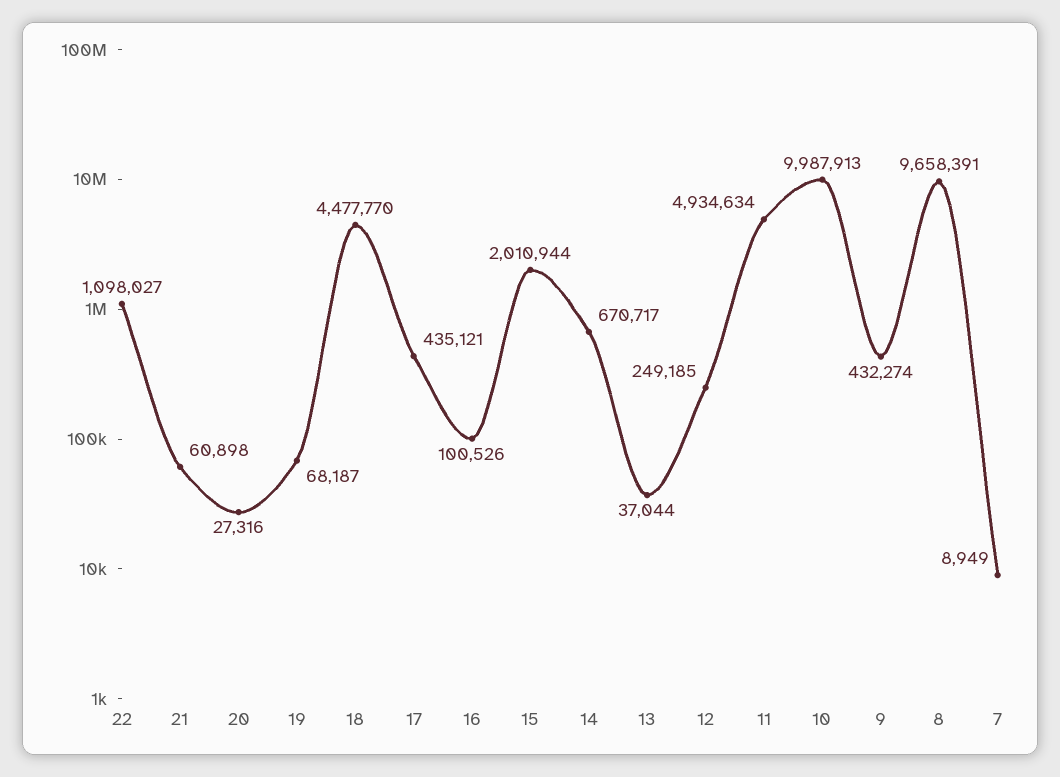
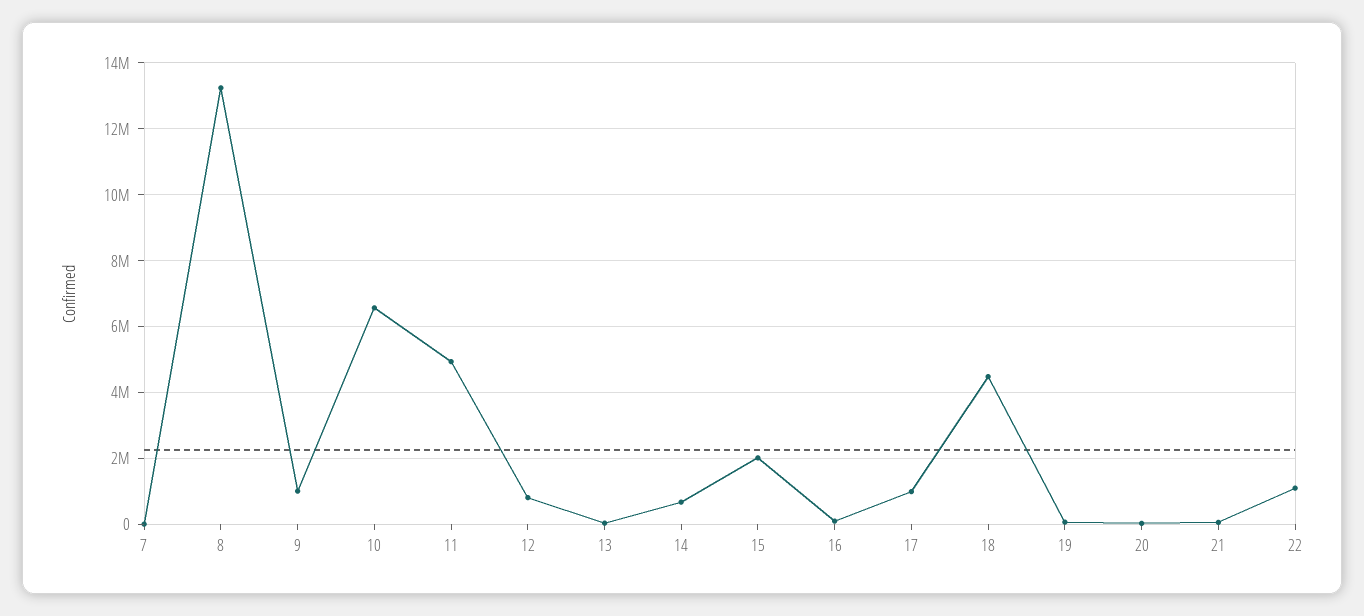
17: 435121 -> 1000000
12: 249185 -> 800000
10: 9987913 -> 6600000
9: 432274 -> 1000000
8: 9658391 -> 13200000

